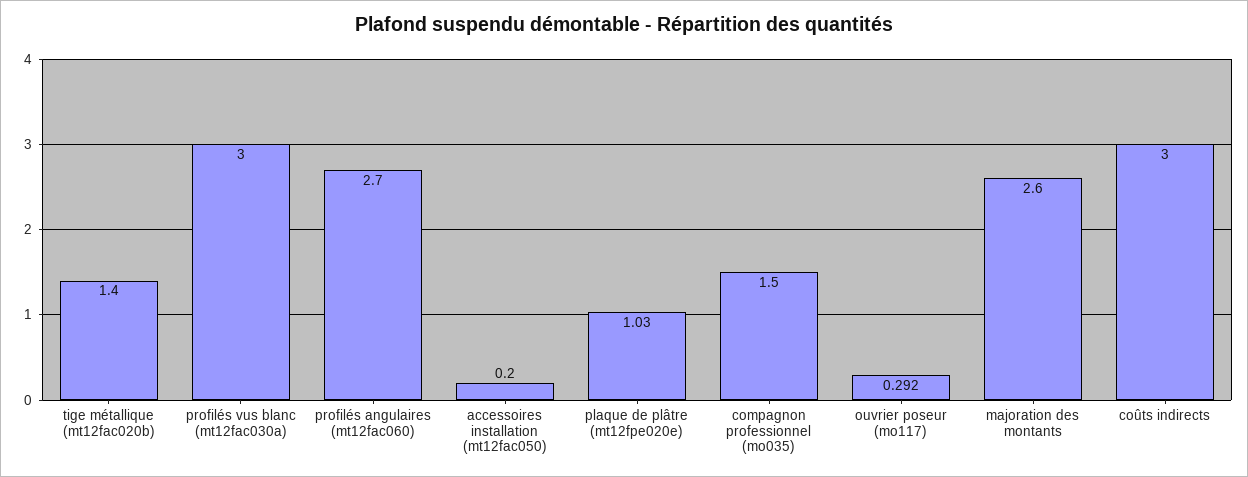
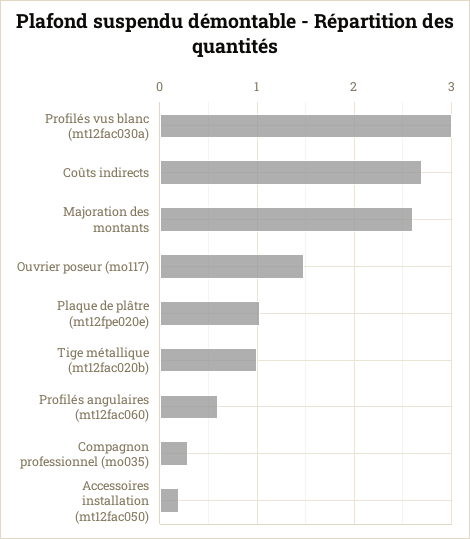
tige métallique (mt12fac020b): 1.4 -> 1
profilés angulaires (mt12fac060): 2.7 -> 0.6
compagnon professionnel (mo035): 1.5 -> 0.3
ouvrier poseur (mo117): 0.292 -> 1.5
coûts indirects: 3 -> 2.7

